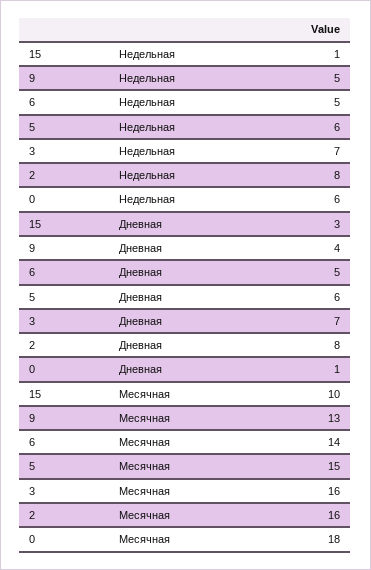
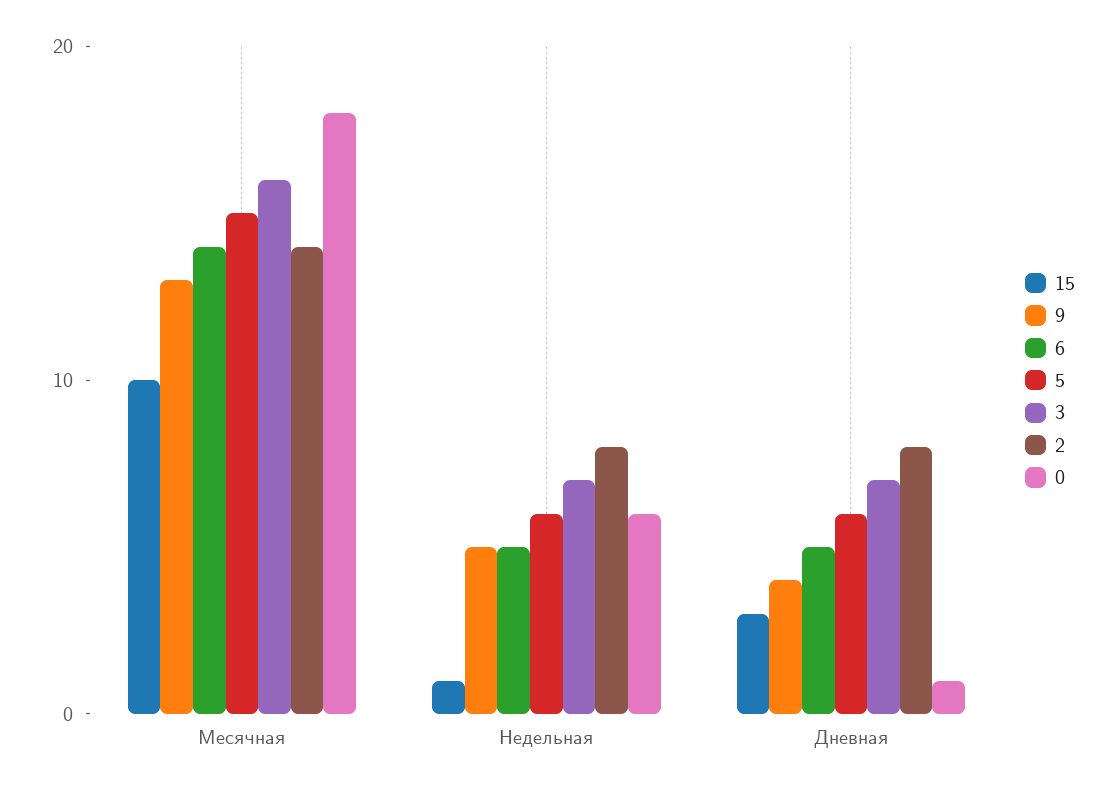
2, Месячная: 16 -> 14

